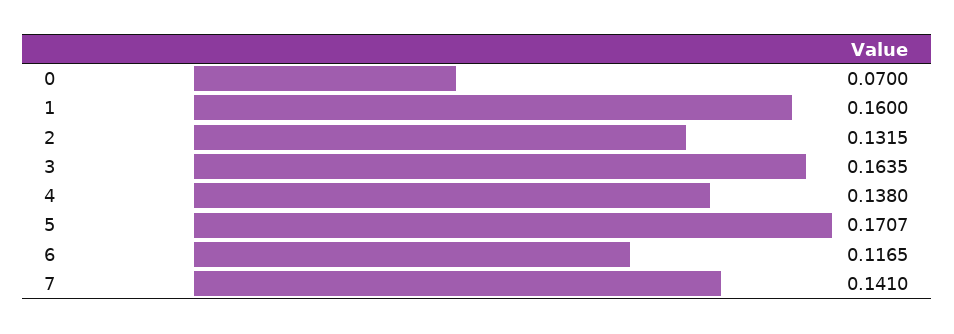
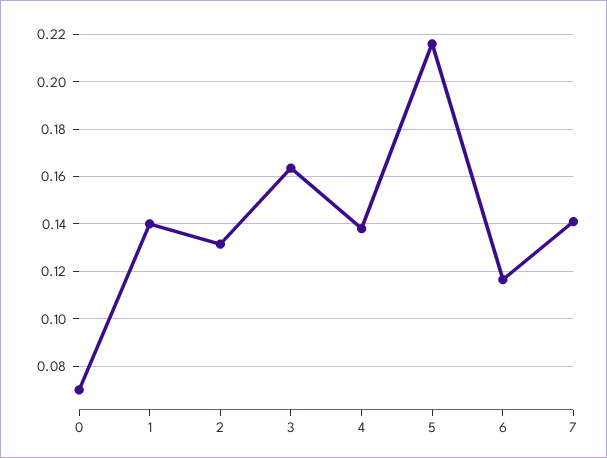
1: 0.16 -> 0.14
5: 0.1707 -> 0.215

